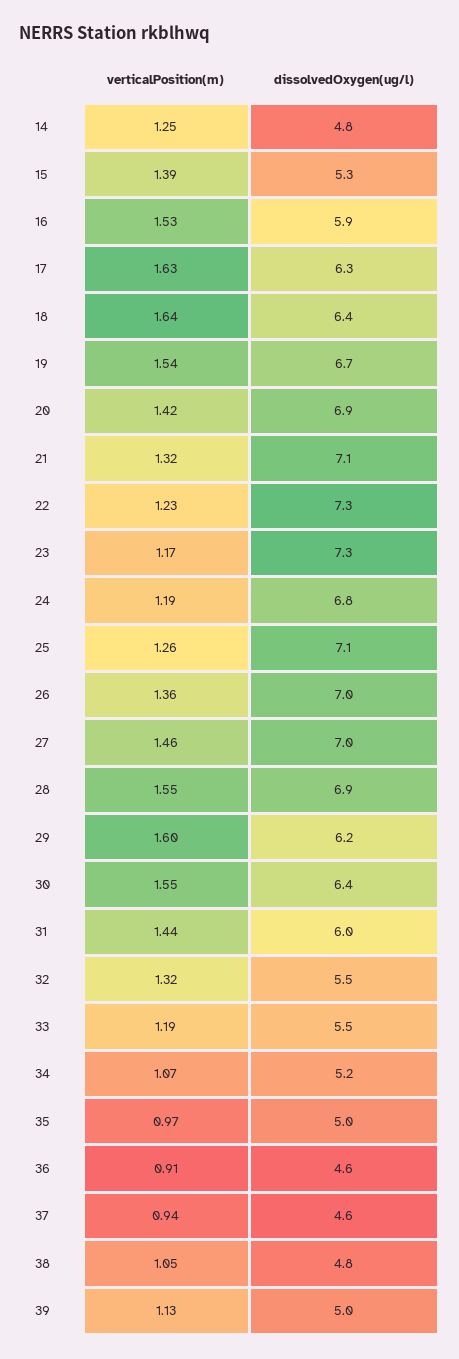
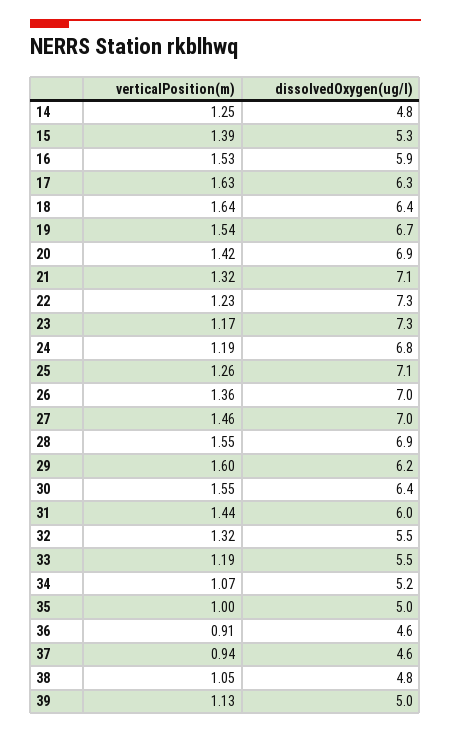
verticalPosition(m), 35: 0.97 -> 1

